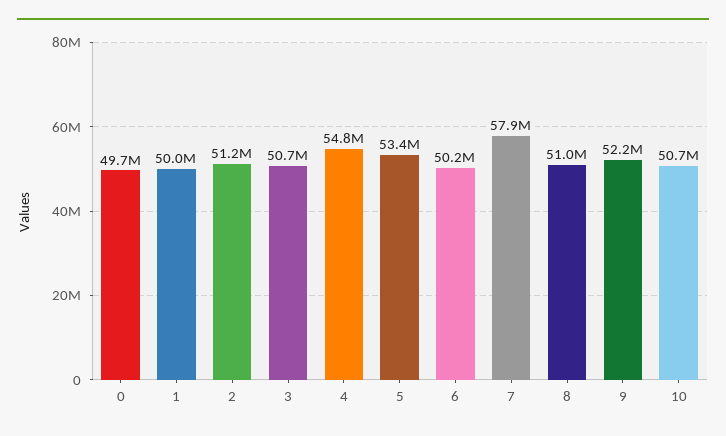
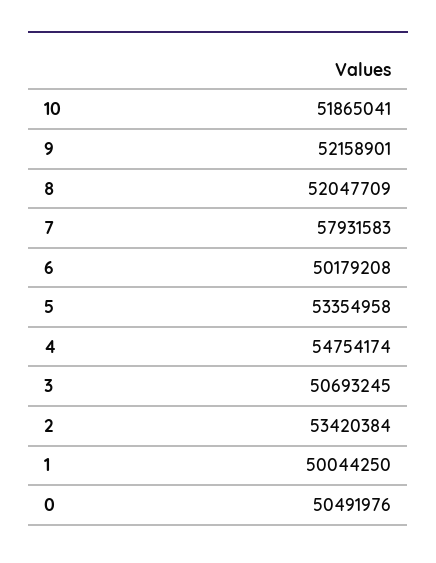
0: 49700000 -> 50491976
2: 51200000 -> 53420384
8: 51000000 -> 52047709
10: 50700000 -> 51865041

